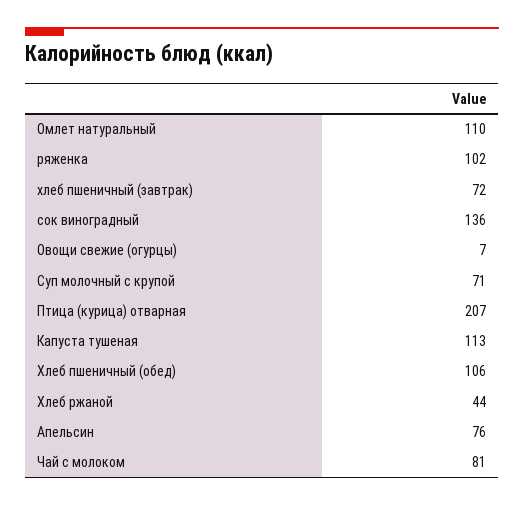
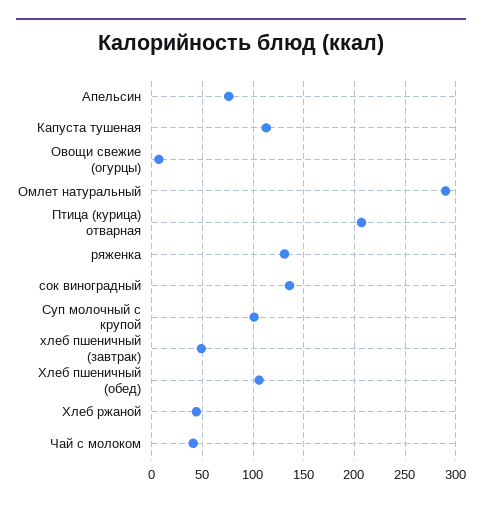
Омлет натуральный: 110 -> 290
ряженка: 102 -> 130
хлеб пшеничный (завтрак): 72 -> 50
Суп молочный с крупой: 71 -> 100
Чай с молоком: 81 -> 40

